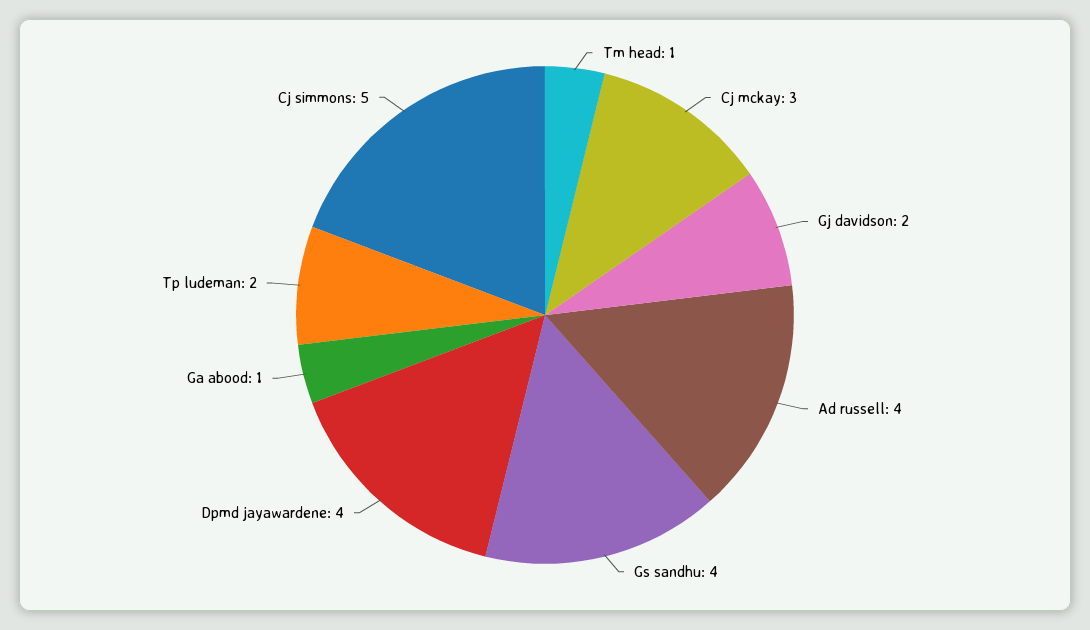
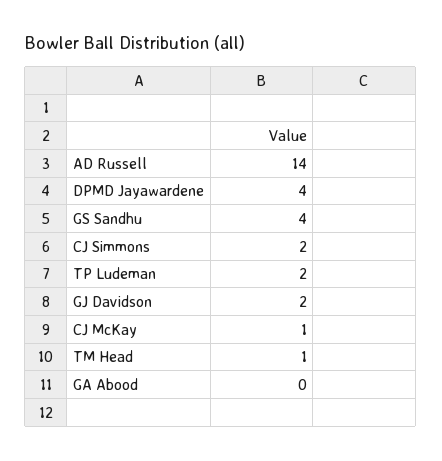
Cj mckay: 3 -> 1
Ad russell: 4 -> 14
Ga abood: 1 -> 0
Cj simmons: 5 -> 2

